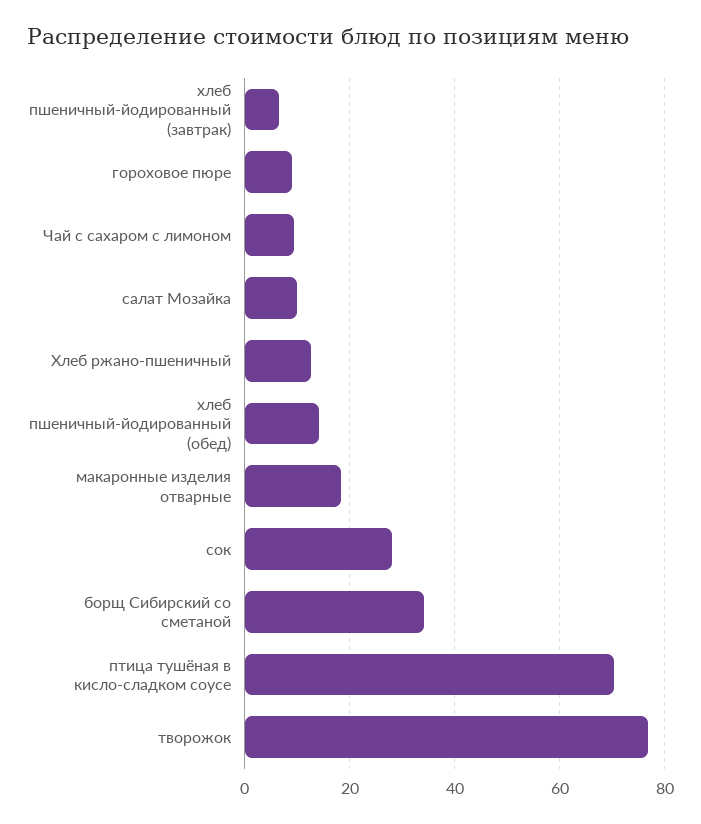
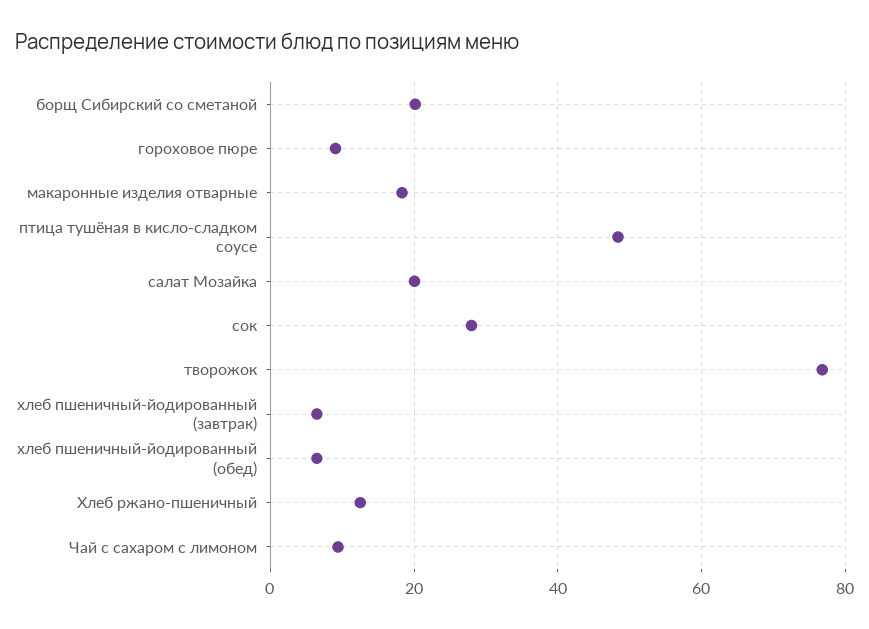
салат Мозайка: 10 -> 20
хлеб пшеничный-йодированный (обед): 14 -> 6
борщ Сибирский со сметаной: 34 -> 20
птица тушёная в кисло-сладком соусе: 70 -> 48

